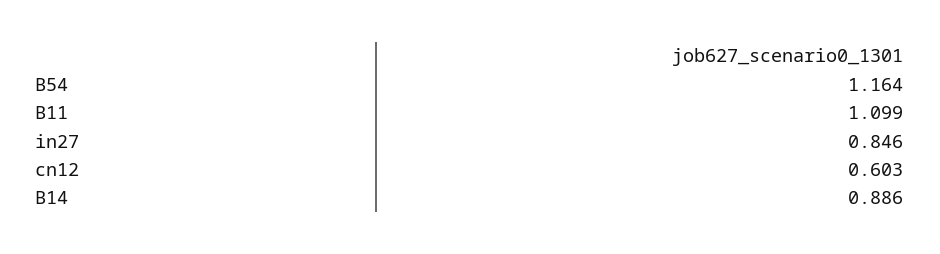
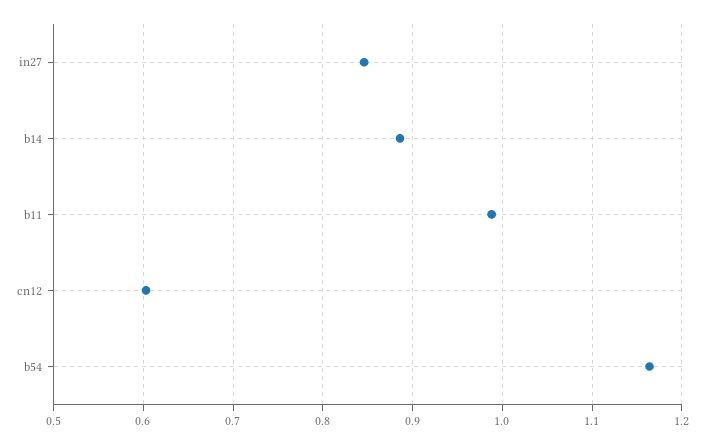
B11: 1.099 -> 0.99

